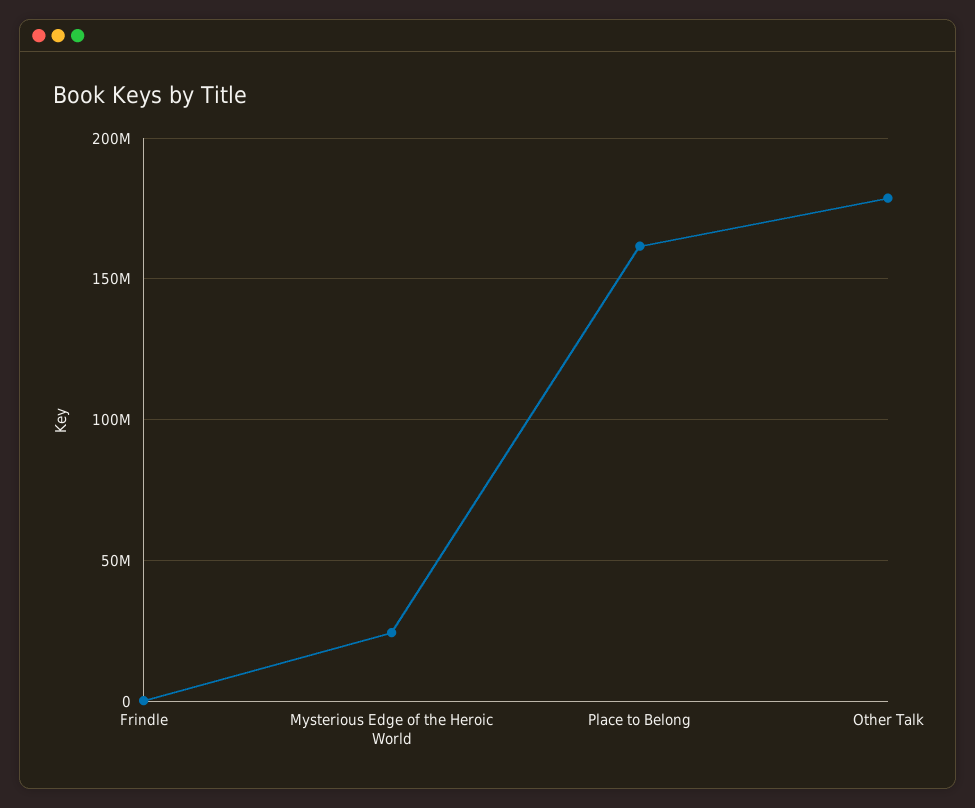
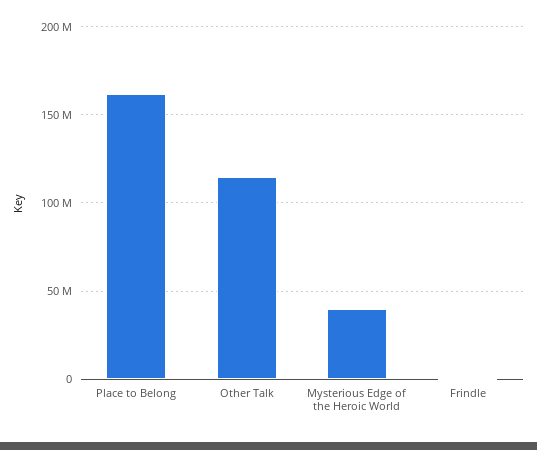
Mysterious Edge of the Heroic World: 25000000 -> 40000000
Other Talk: 180000000 -> 115000000

